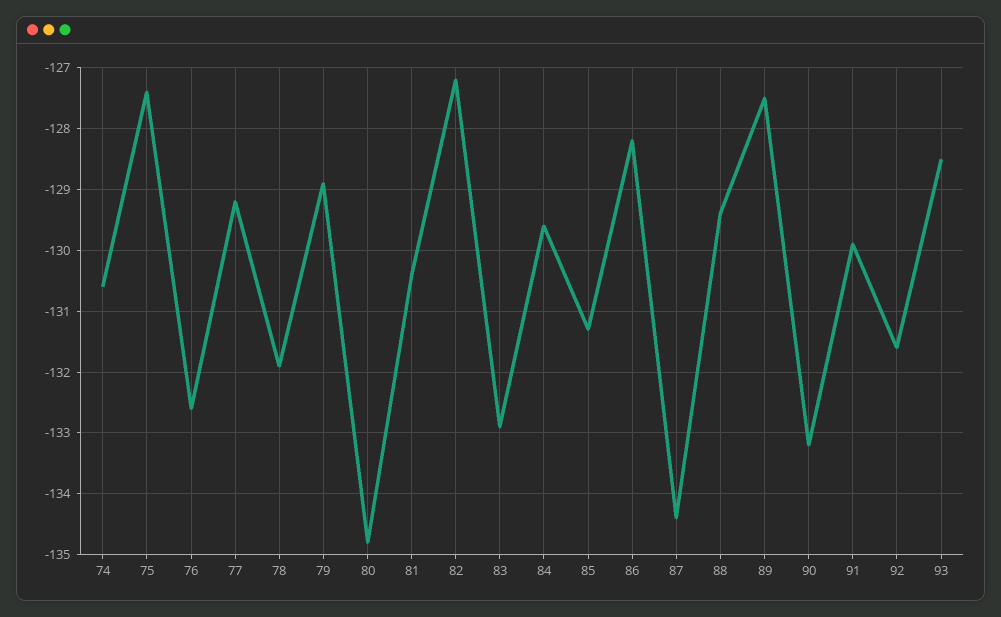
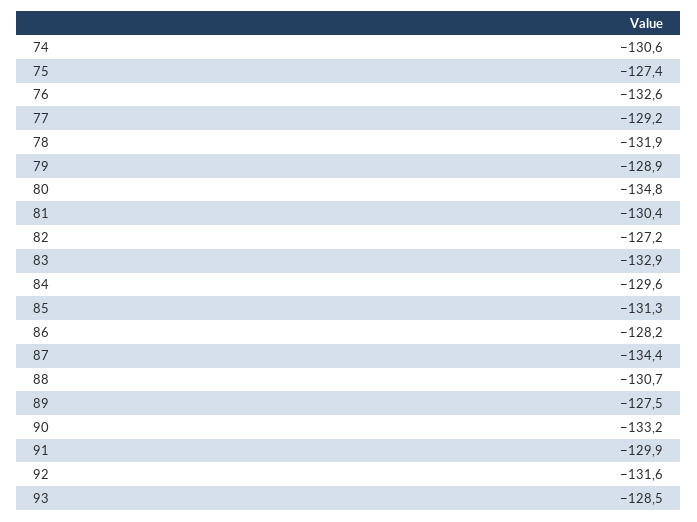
88: -129.4 -> -130.7

